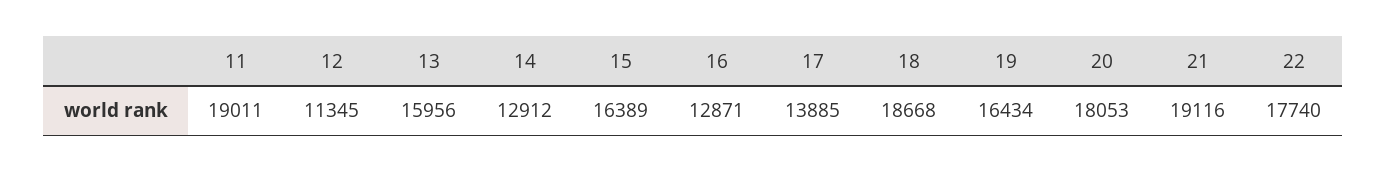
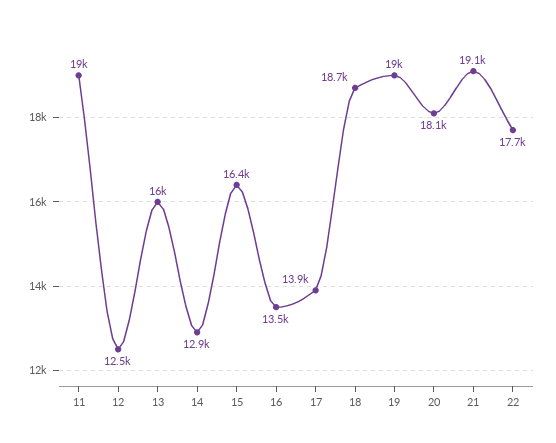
12: 11345 -> 12500
16: 12871 -> 13500
19: 16434 -> 19000

